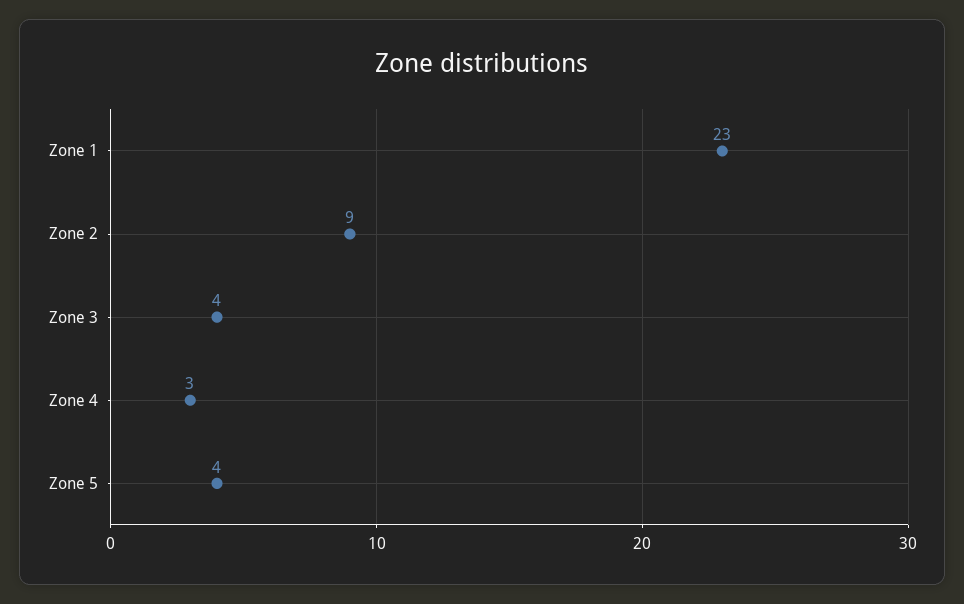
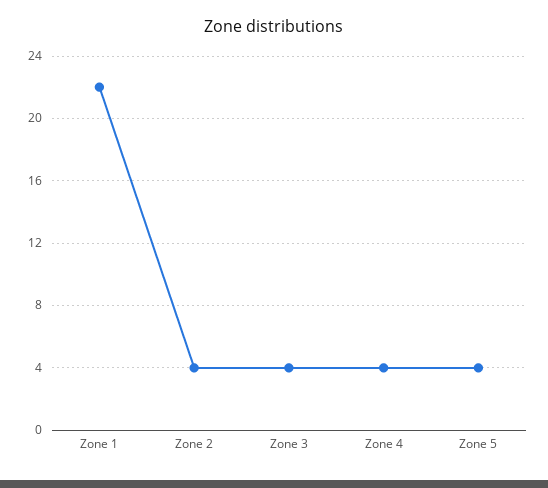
Zone 1: 23 -> 22
Zone 2: 9 -> 4
Zone 4: 3 -> 4

